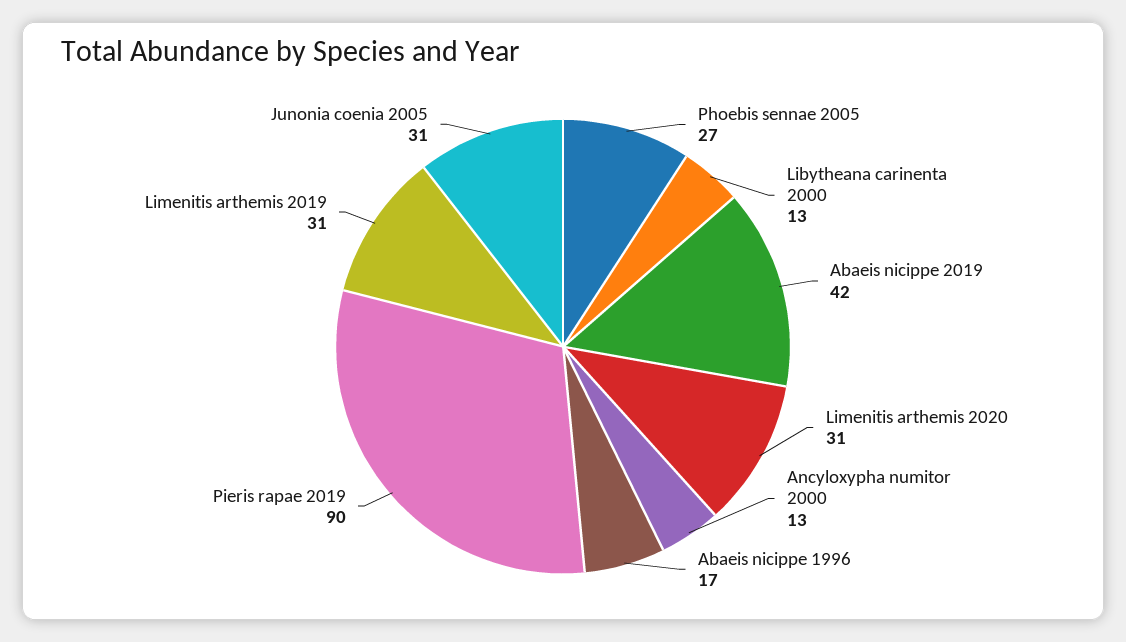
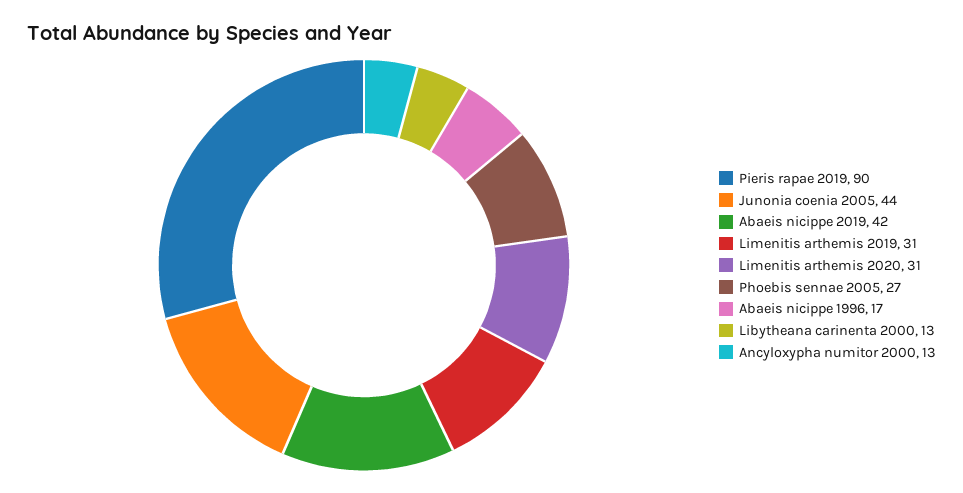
Junonia coenia 2005: 31 -> 44

